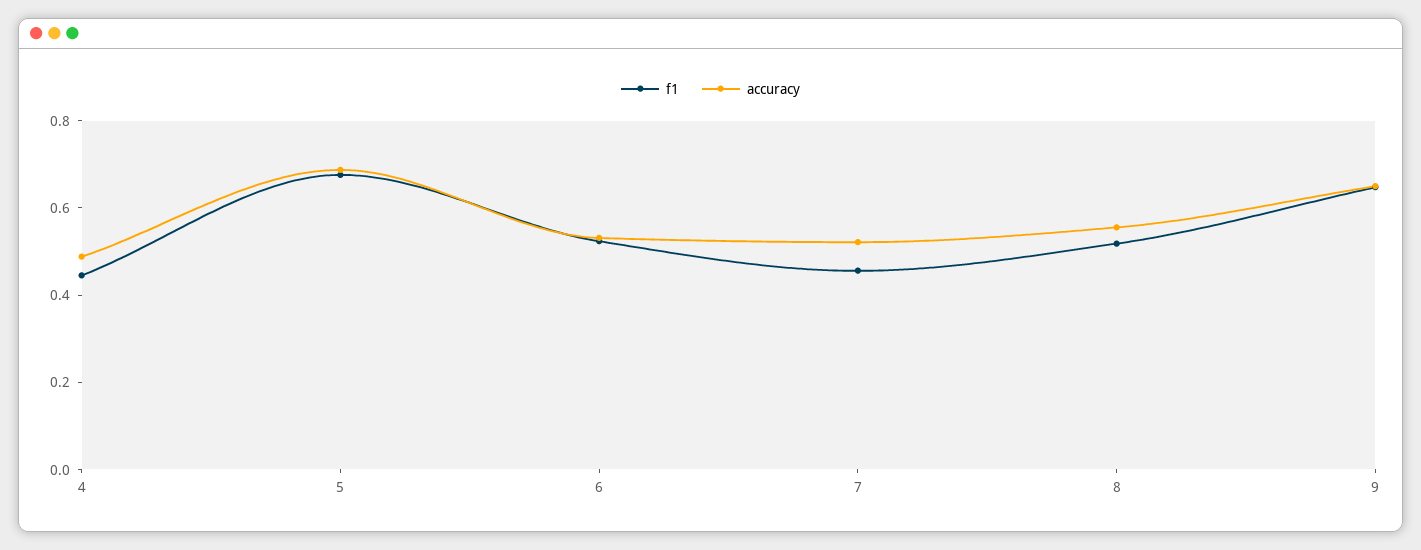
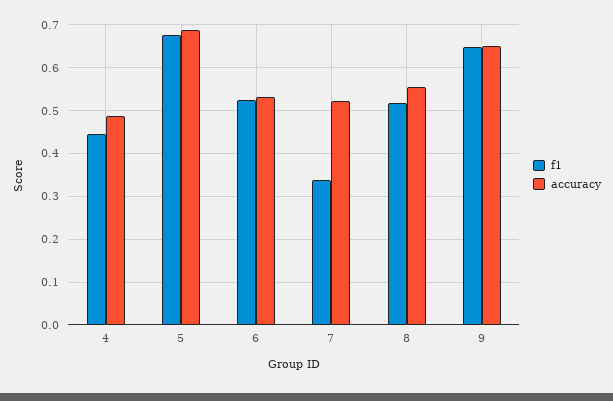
f1, 7: 0.45 -> 0.34

